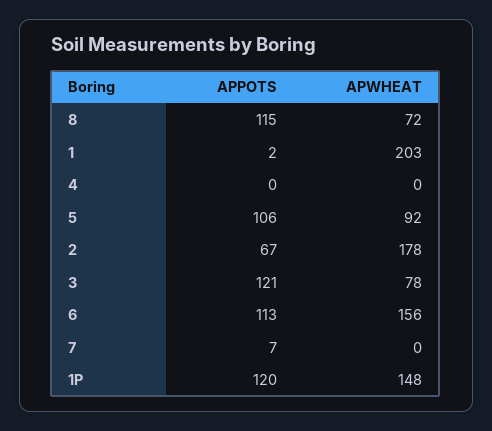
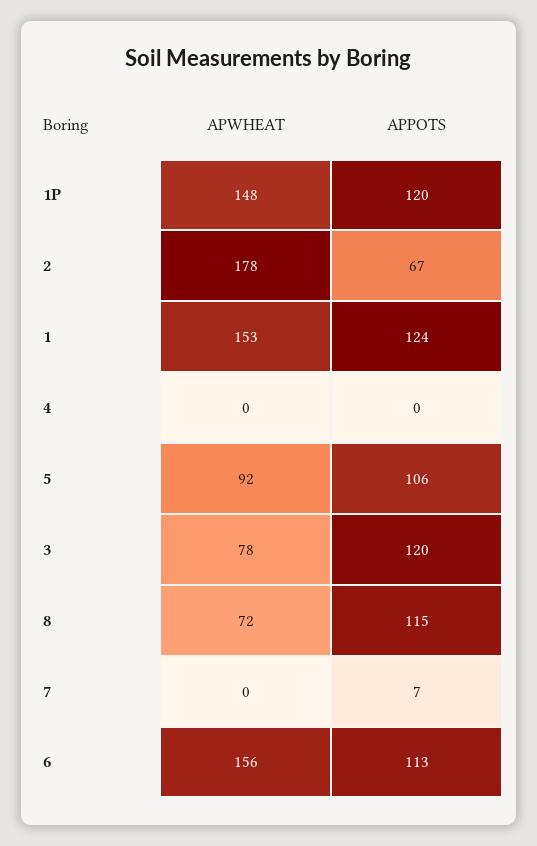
APPOTS, 1: 2 -> 124
APWHEAT, 1: 203 -> 153
APPOTS, 3: 121 -> 120

